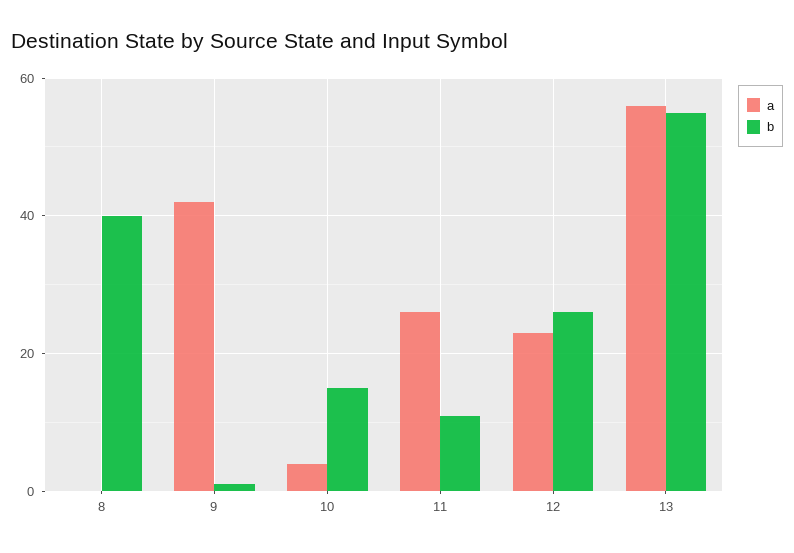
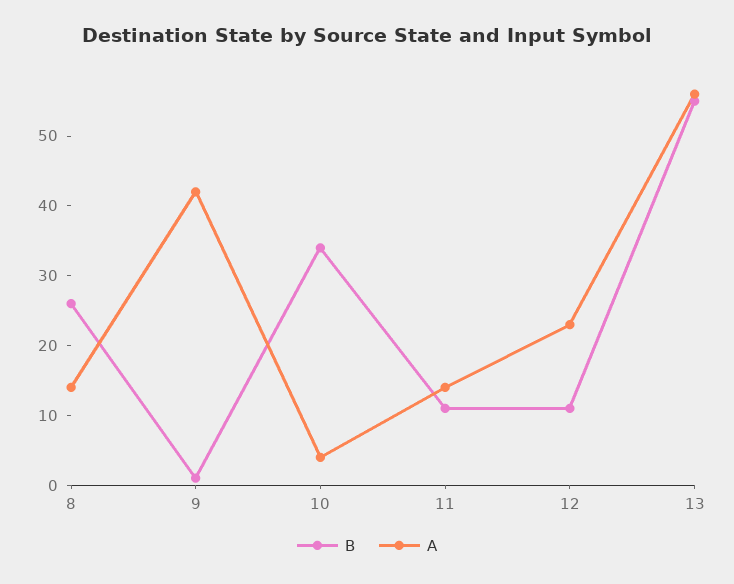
a, 8: 0 -> 15
b, 8: 40 -> 25
b, 10: 15 -> 35
a, 11: 25 -> 15
b, 12: 25 -> 10

